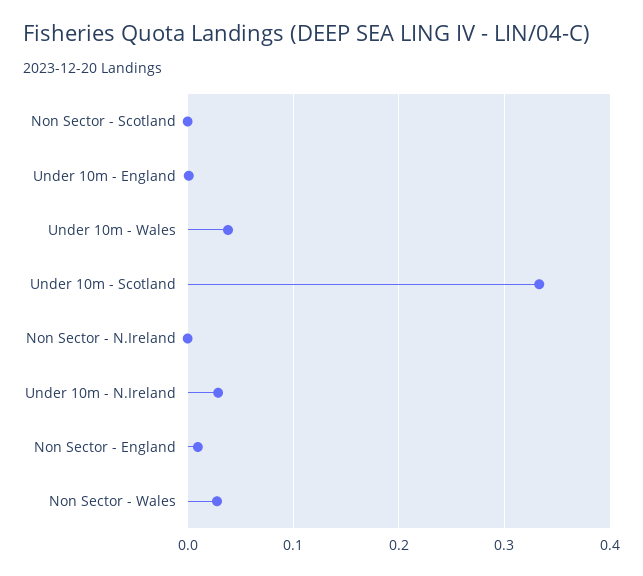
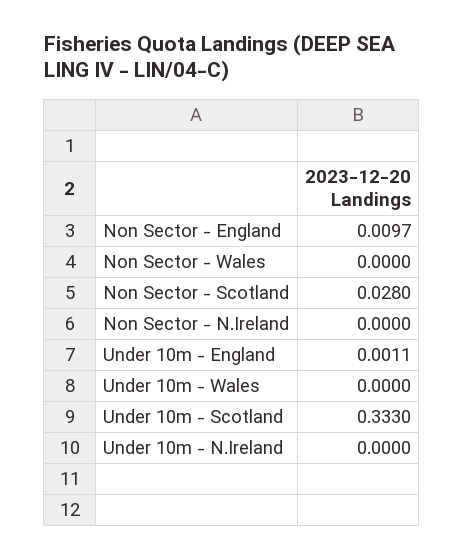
Non Sector - Scotland: 0 -> 0.028
Under 10m - Wales: 0.04 -> 0
Under 10m - N.Ireland: 0.03 -> 0
Non Sector - Wales: 0.03 -> 0

